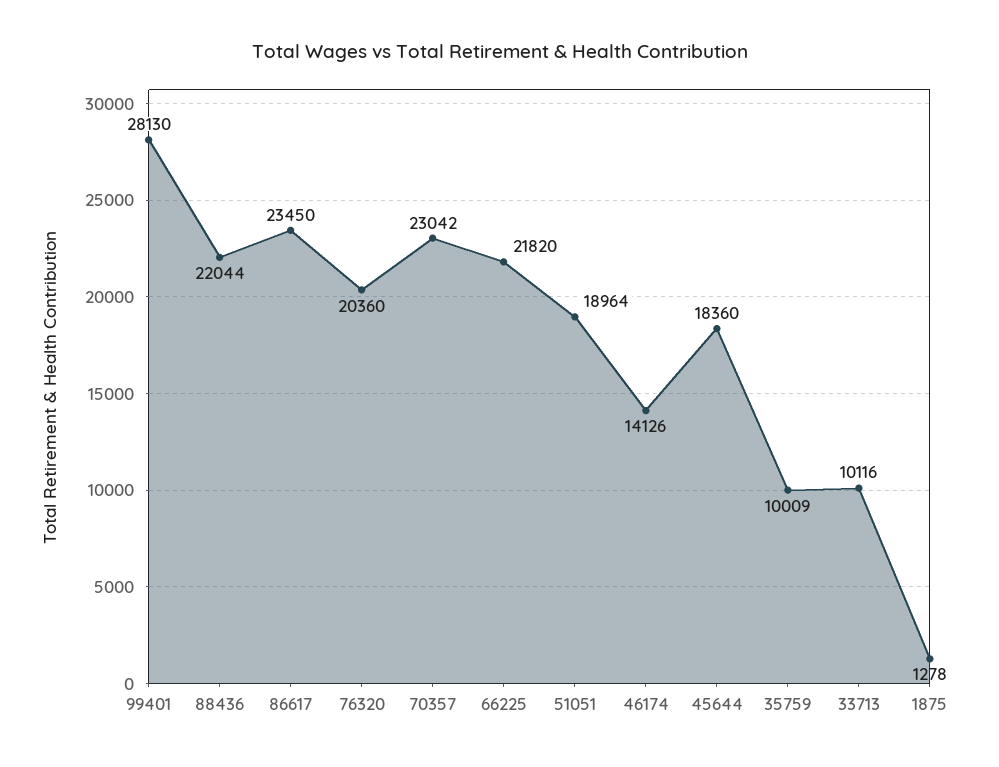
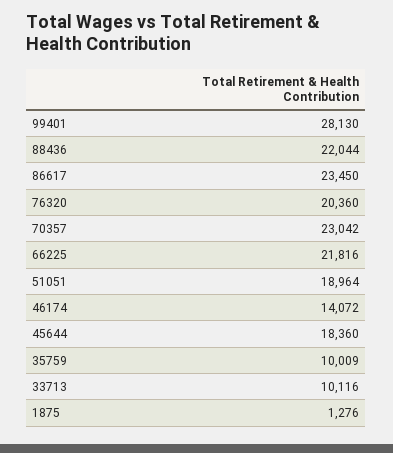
66225: 21820 -> 21816
46174: 14126 -> 14072
1875: 1278 -> 1276

